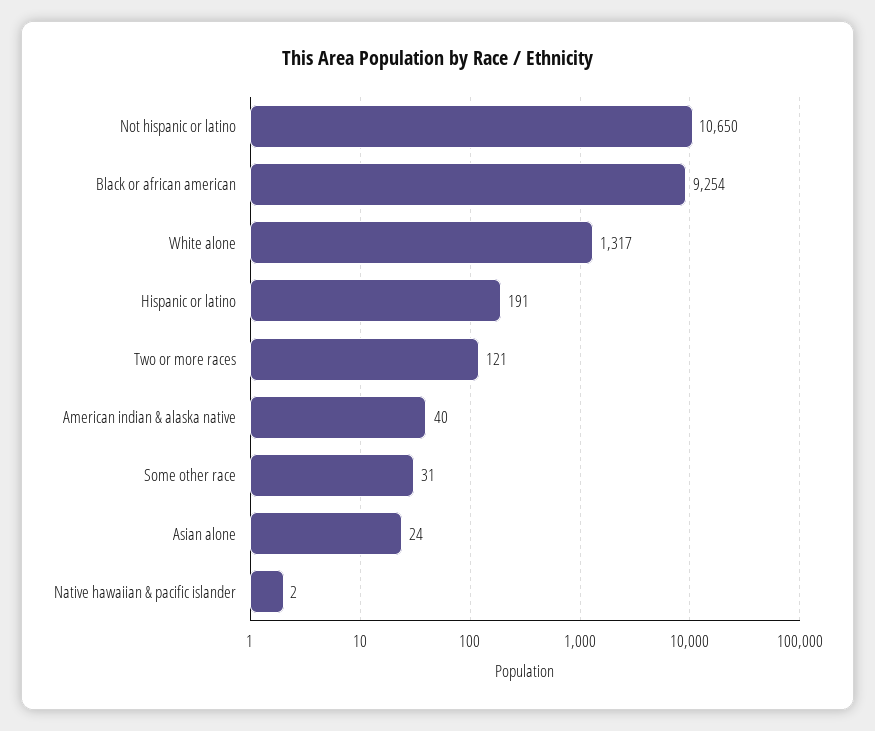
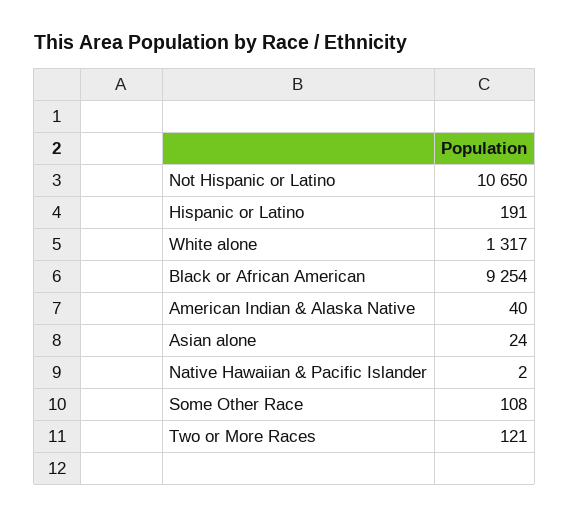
Some other race: 31 -> 108

